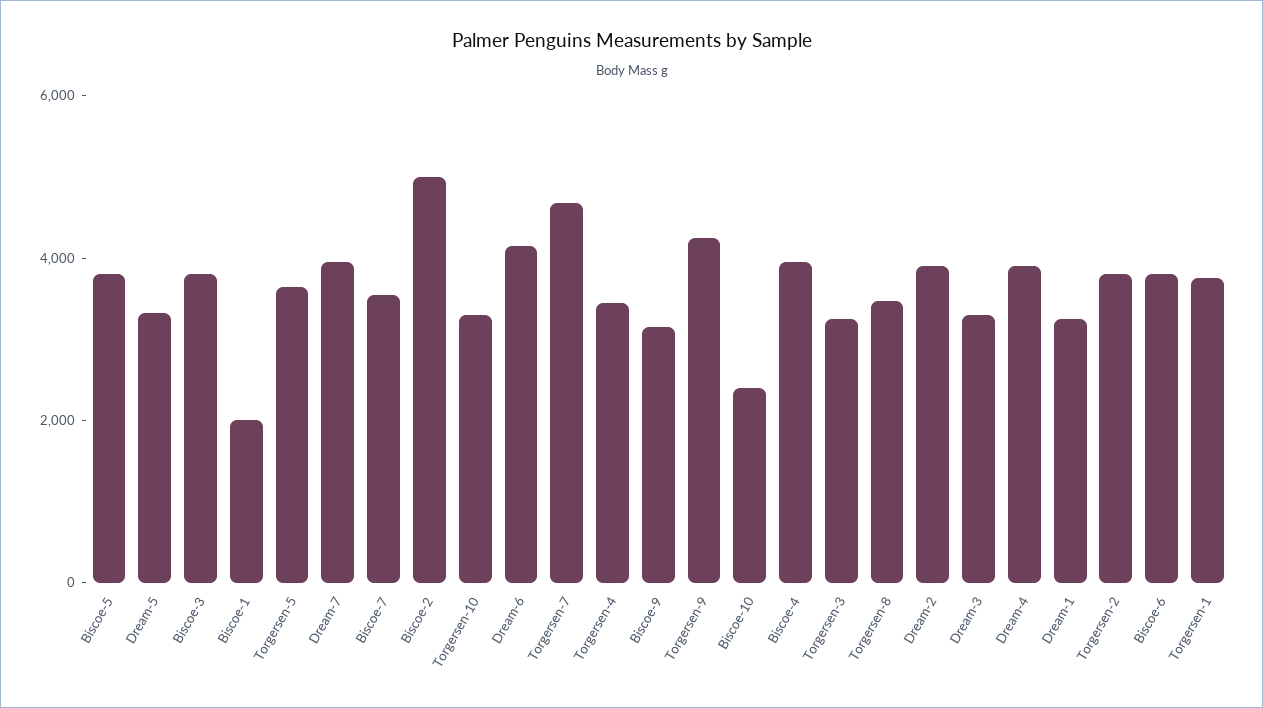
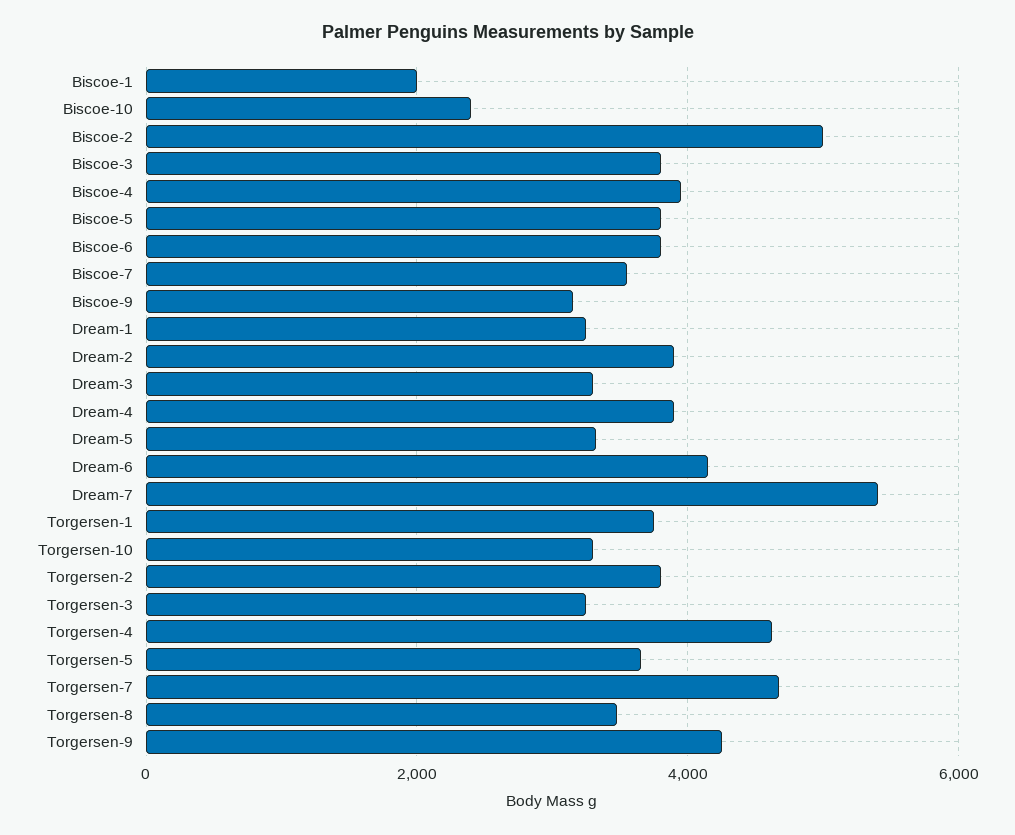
Dream-7: 4000 -> 5400
Torgersen-4: 3500 -> 4600

